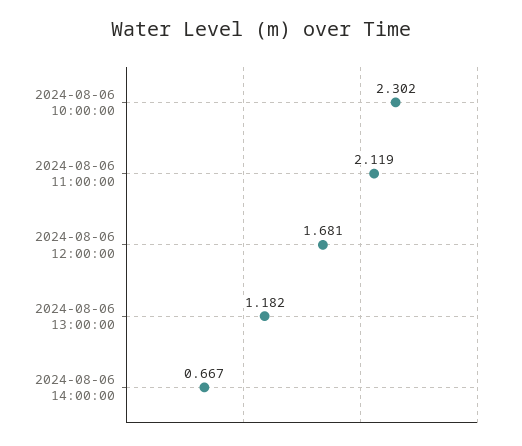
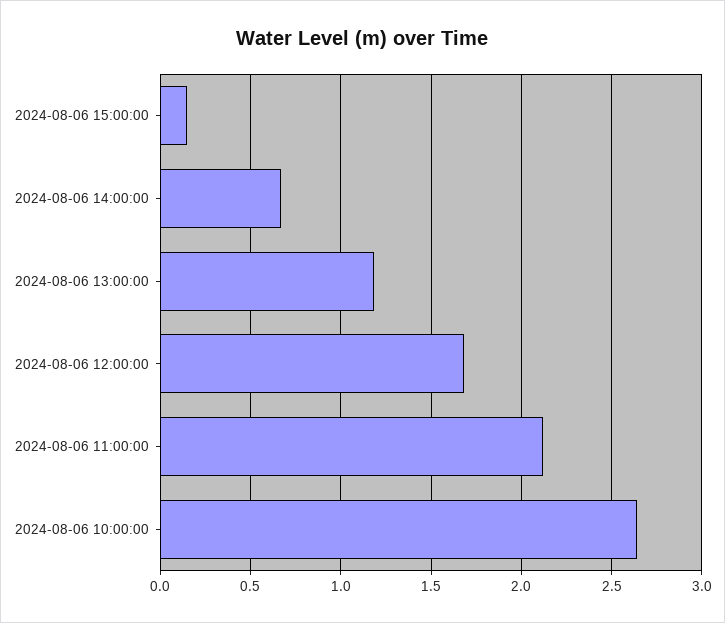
2024-08-06 10:00:00: 2.302 -> 2.65
2024-08-06 15:00:00: none -> 0.15

